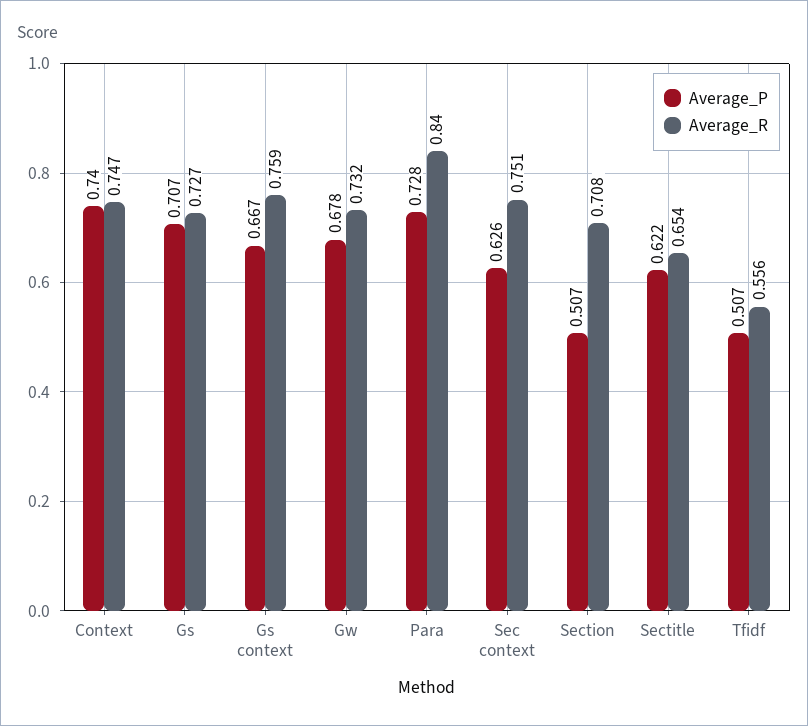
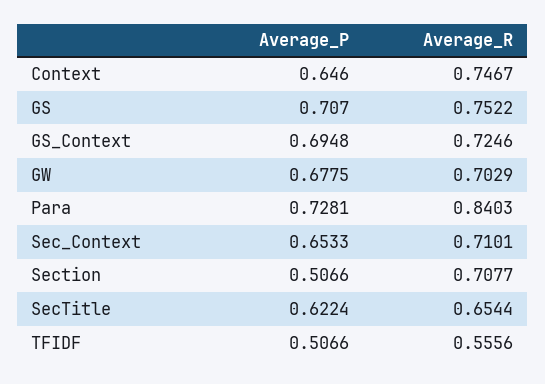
Average_P, Context: 0.74 -> 0.646
Average_R, Gs: 0.727 -> 0.7522
Average_P, Gs context: 0.667 -> 0.6948
Average_R, Gs context: 0.759 -> 0.7246
Average_R, Gw: 0.732 -> 0.7029
Average_P, Sec context: 0.626 -> 0.6533
Average_R, Sec context: 0.751 -> 0.7101

